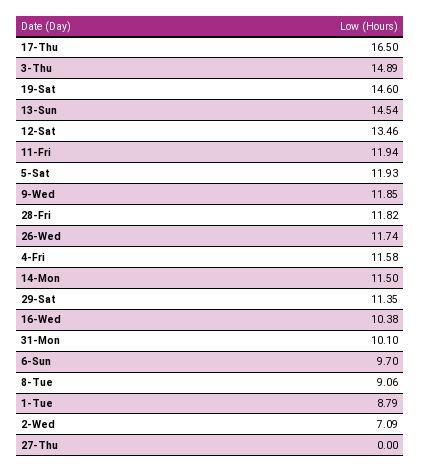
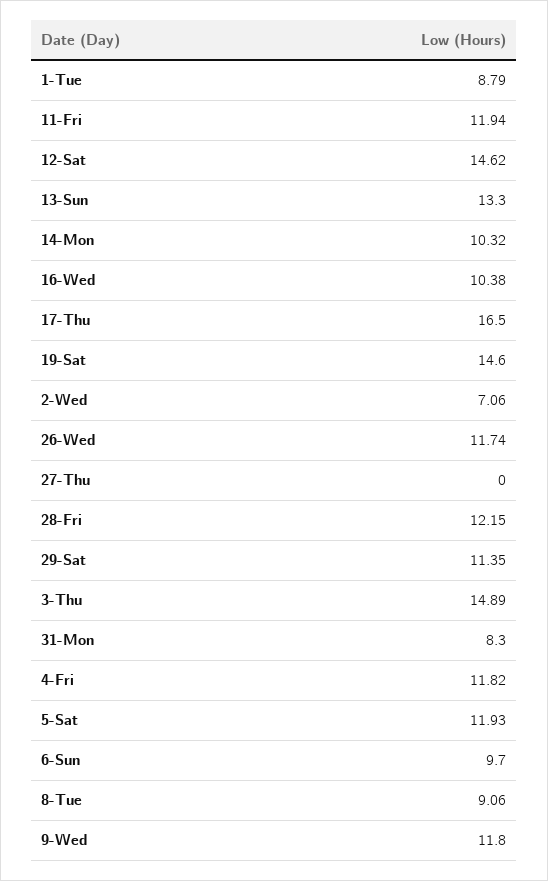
13-Sun: 14.54 -> 13.3
12-Sat: 13.46 -> 14.62
9-Wed: 11.85 -> 11.8
28-Fri: 11.82 -> 12.15
4-Fri: 11.58 -> 11.82
14-Mon: 11.5 -> 10.32
31-Mon: 10.1 -> 8.3
2-Wed: 7.09 -> 7.06

